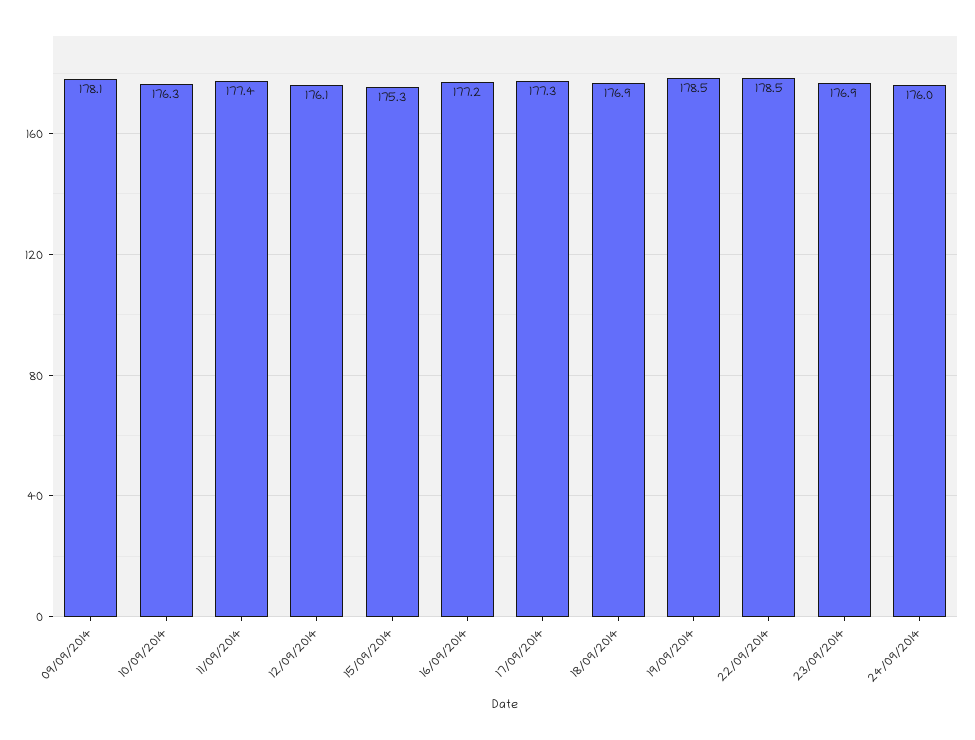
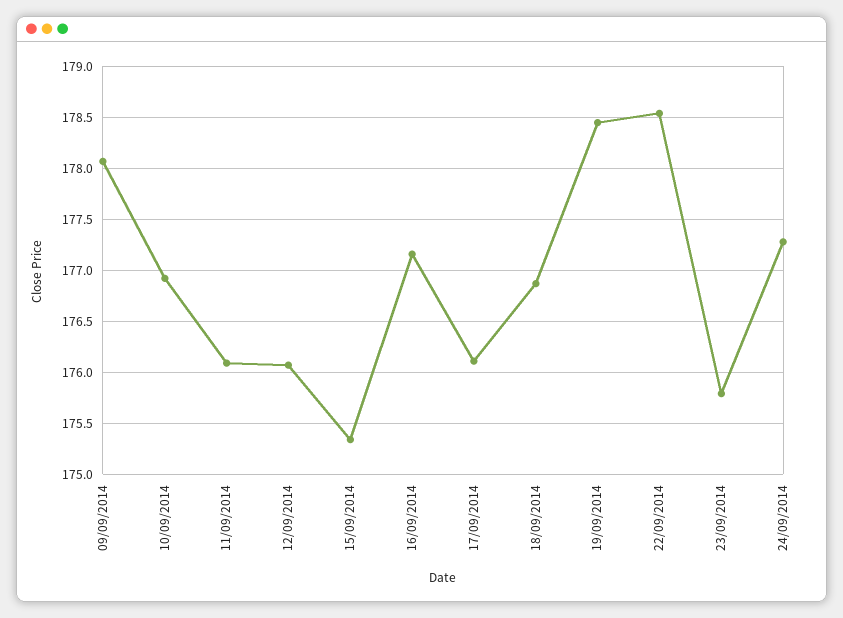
10/09/2014: 176.3 -> 176.9
11/09/2014: 177.4 -> 176.1
17/09/2014: 177.3 -> 176.1
23/09/2014: 176.9 -> 175.8
24/09/2014: 176 -> 177.3

